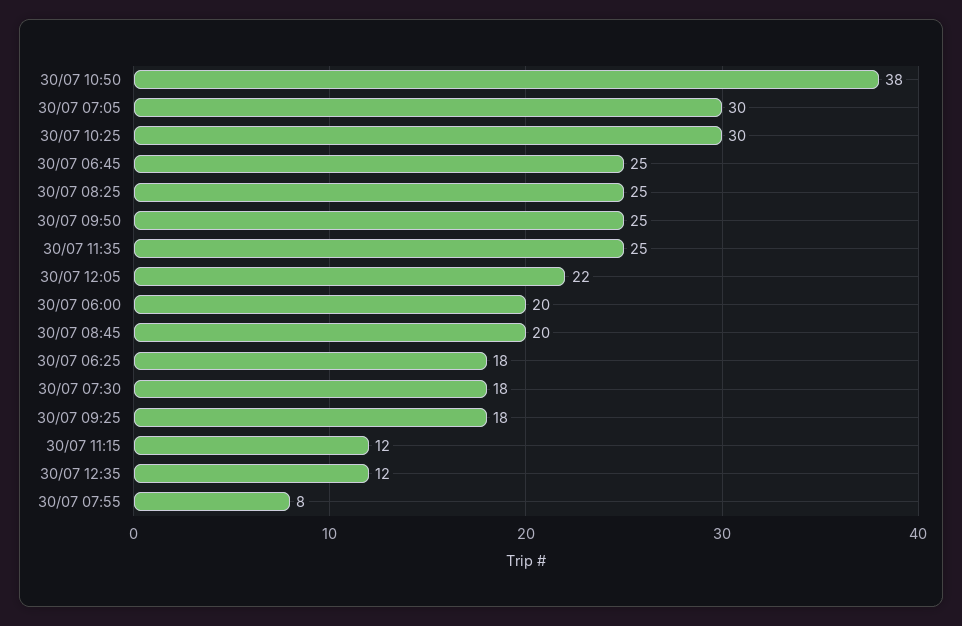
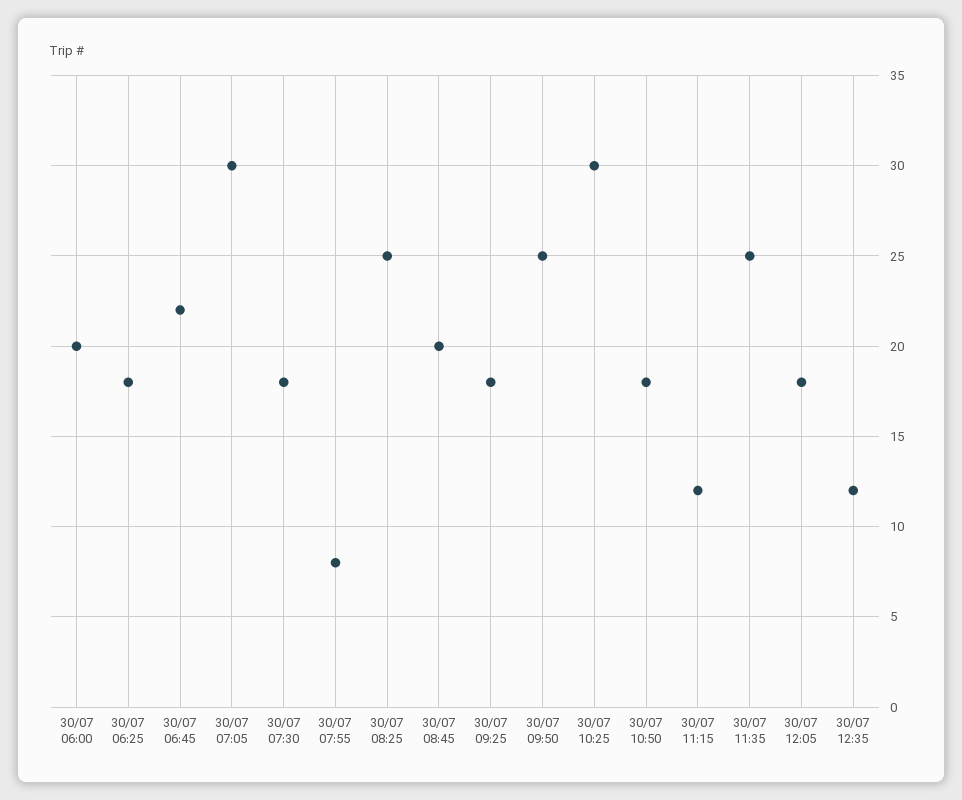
30/07 10:50: 38 -> 18
30/07 06:45: 25 -> 22
30/07 12:05: 22 -> 18

